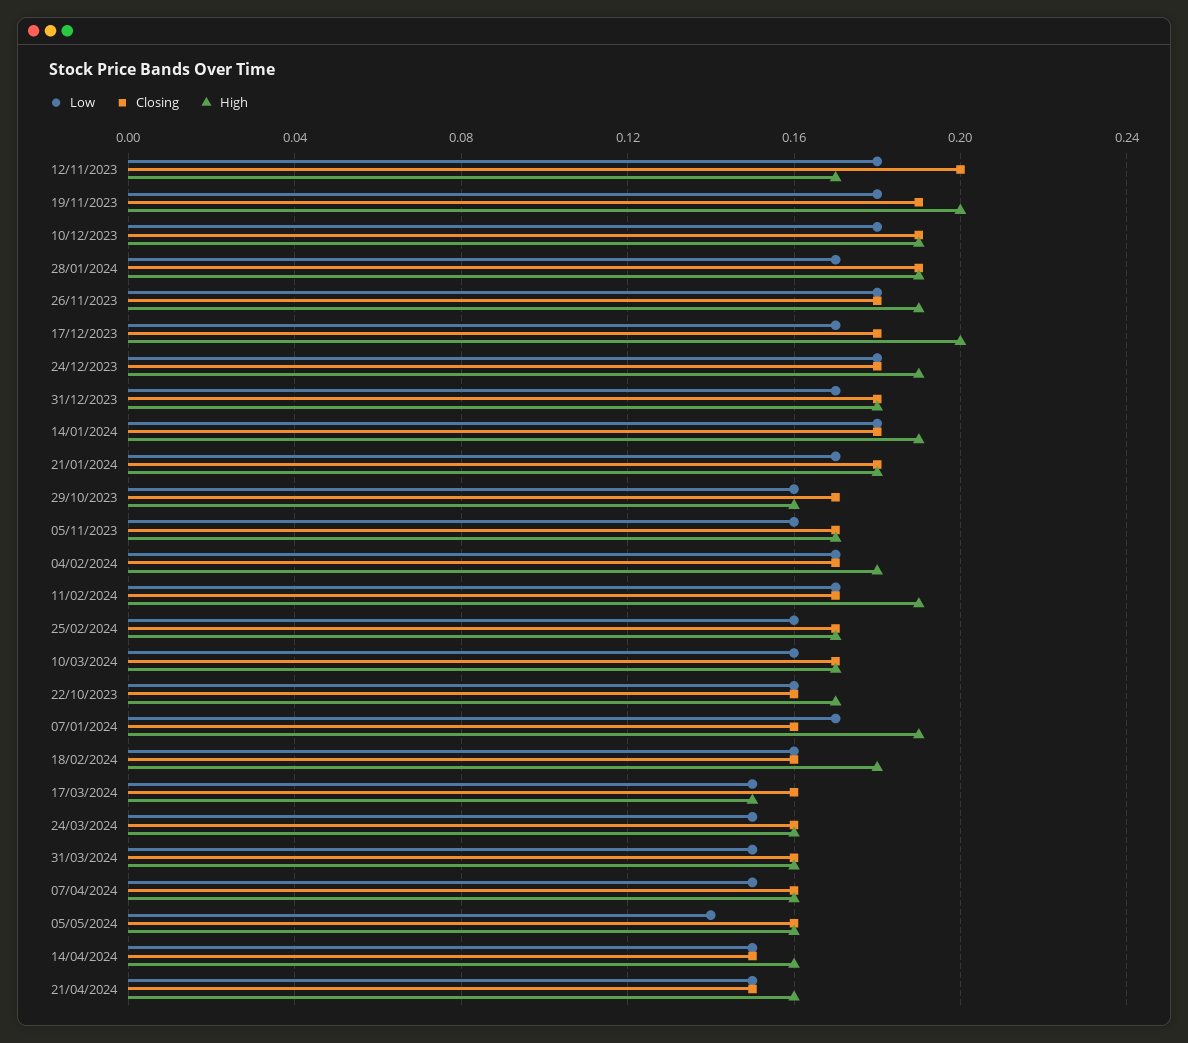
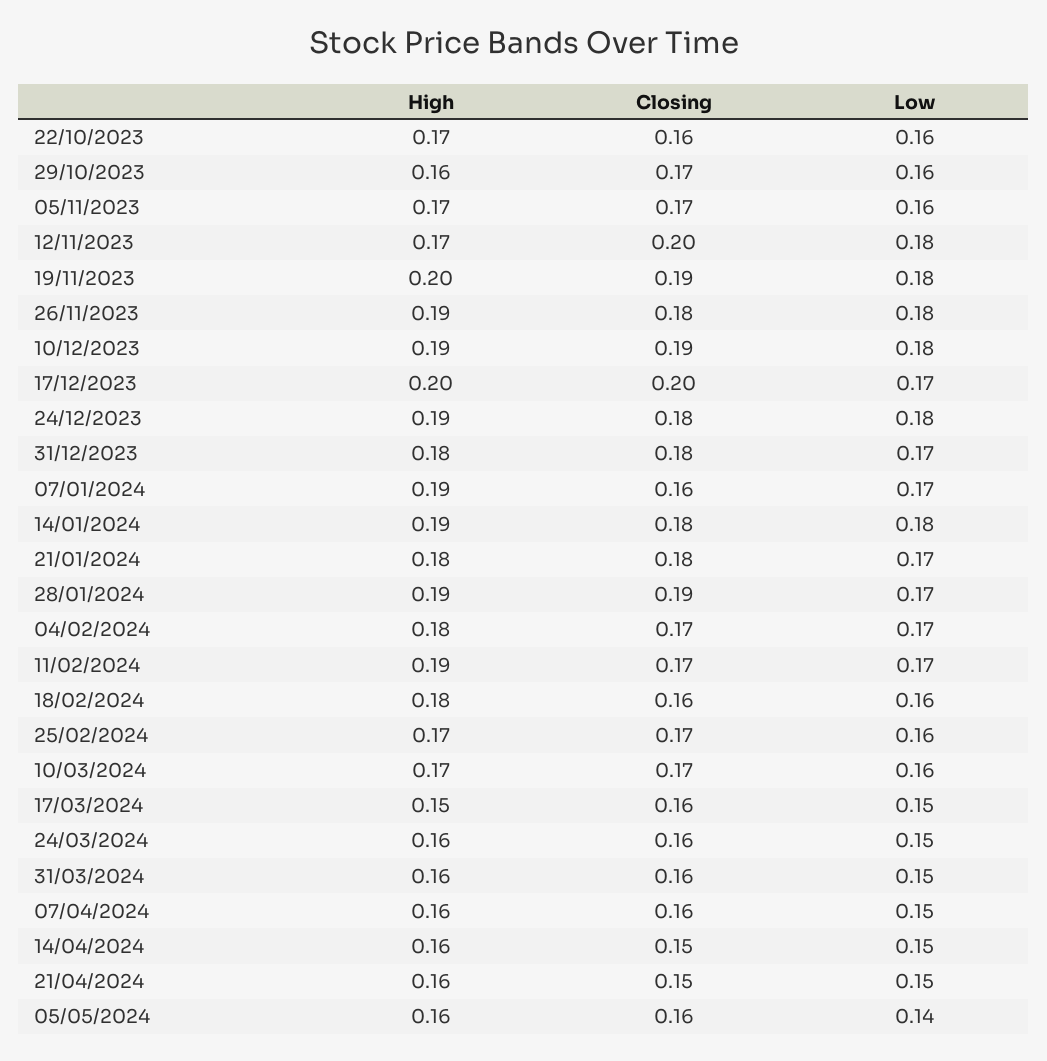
Closing, 17/12/2023: 0.18 -> 0.2

